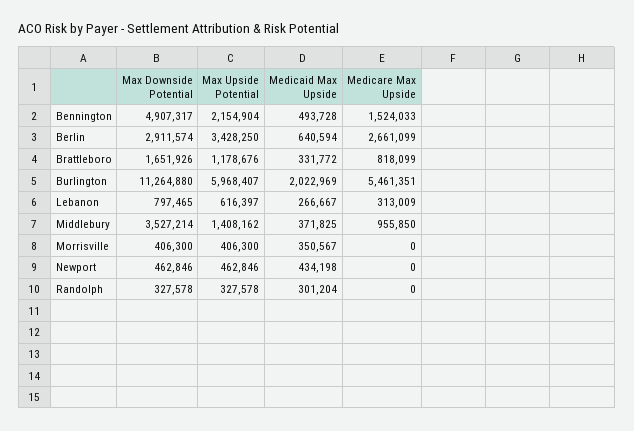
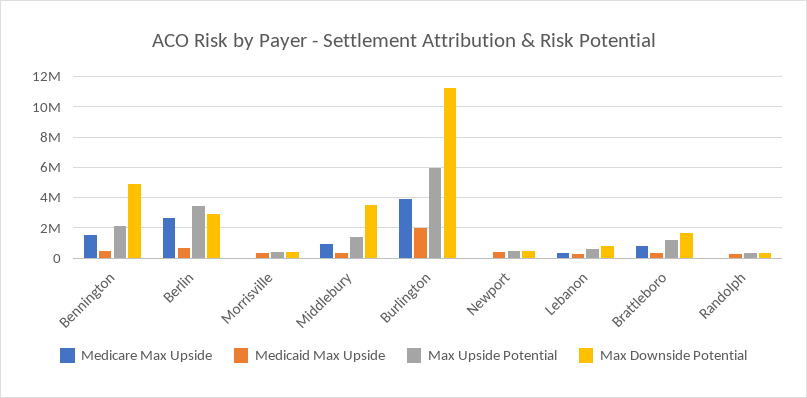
Medicare Max Upside, Burlington: 5461351 -> 4000000

